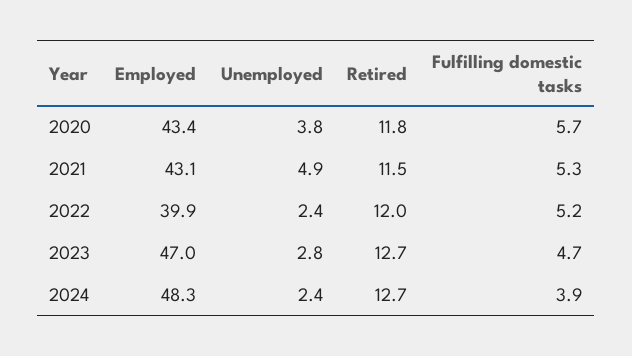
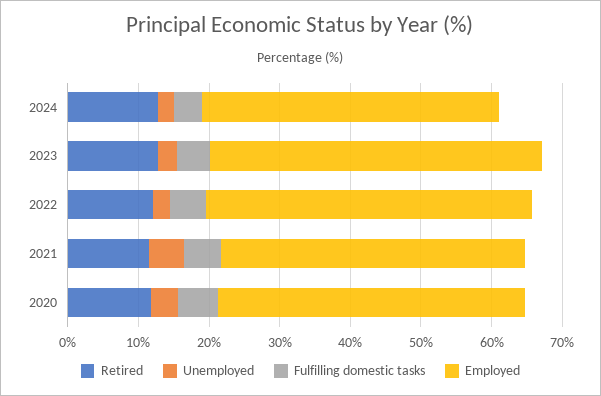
Employed, 2022: 39.9 -> 46
Employed, 2024: 48.3 -> 42

